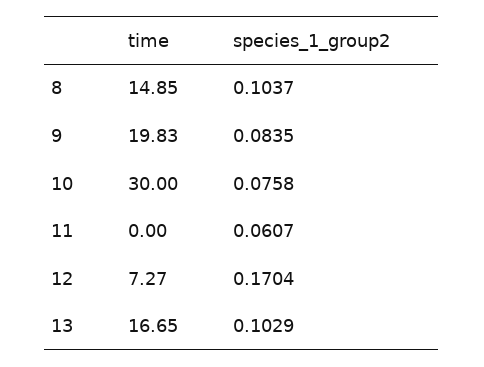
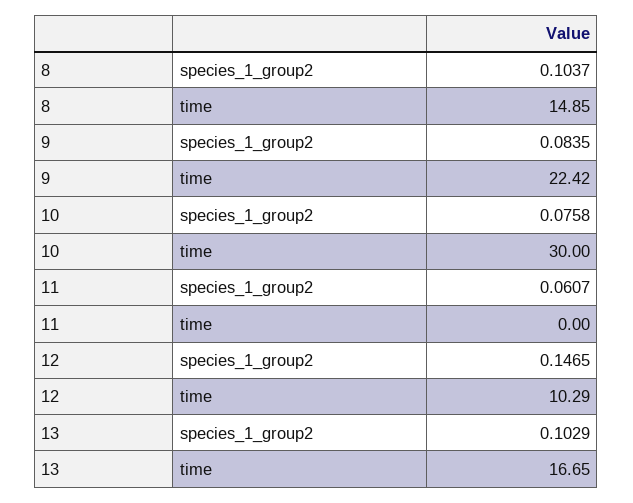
time, 9: 19.83 -> 22.42
time, 12: 7.27 -> 10.29
species_1_group2, 12: 0.1704 -> 0.1465

